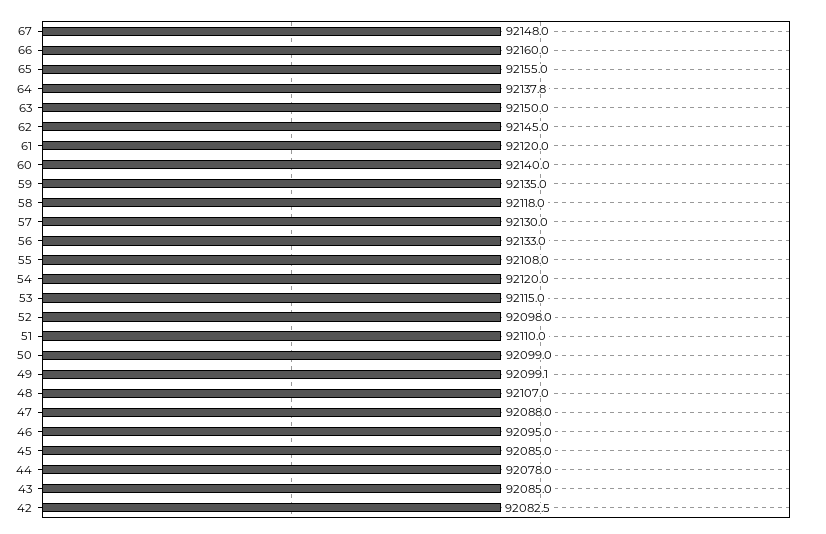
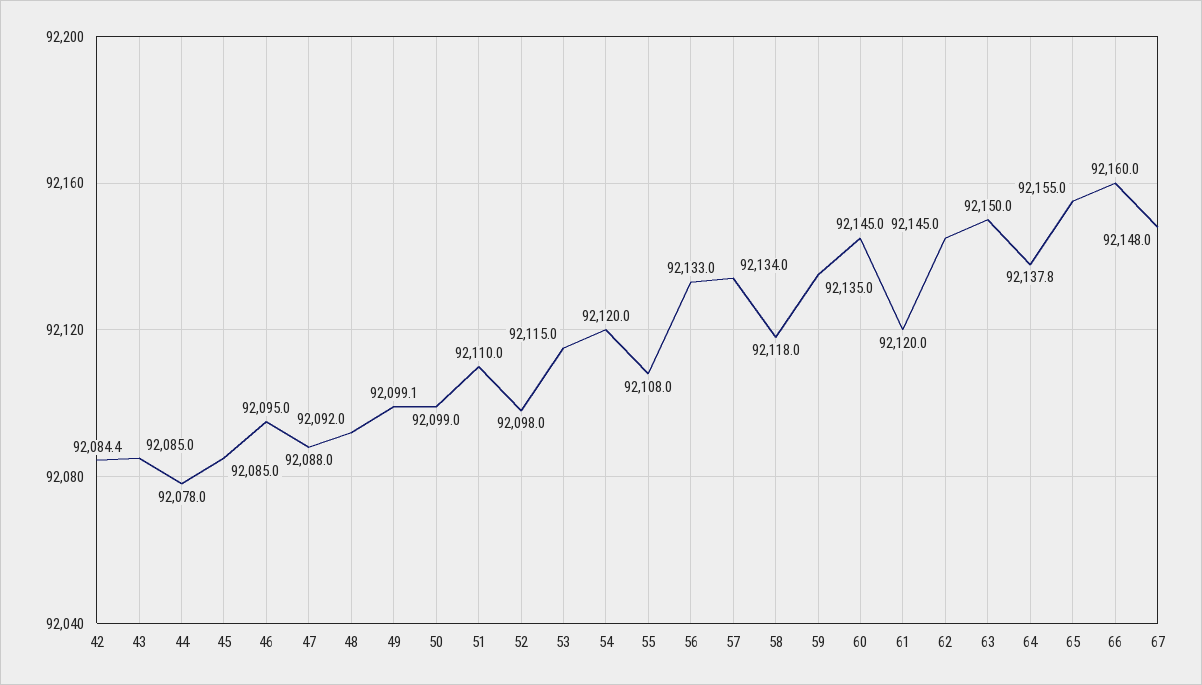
60: 92140 -> 92145
57: 92130 -> 92134
48: 92107 -> 92092
42: 92082.5 -> 92084.4

